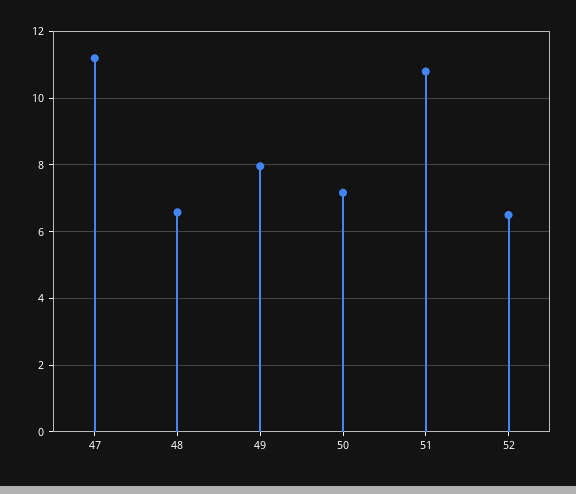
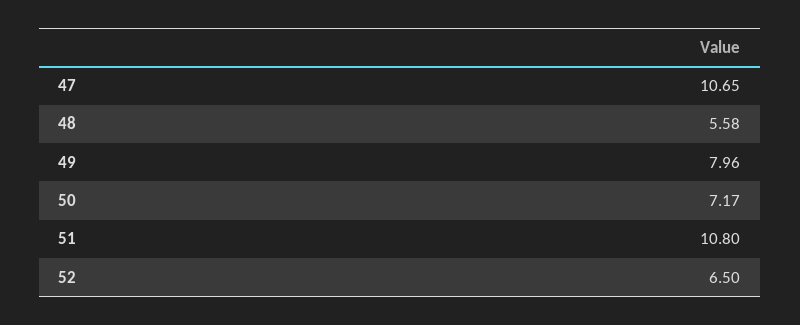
47: 11.2 -> 10.65
48: 6.6 -> 5.58

